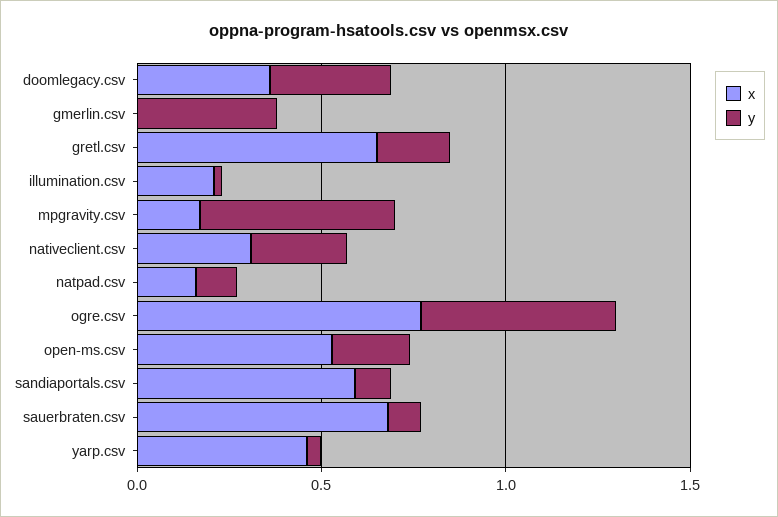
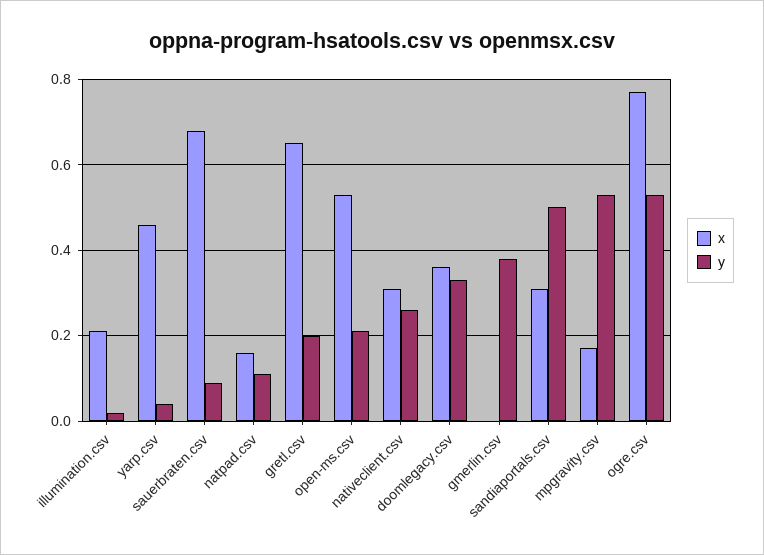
x, sandiaportals.csv: 0.6 -> 0.3
y, sandiaportals.csv: 0.1 -> 0.5

